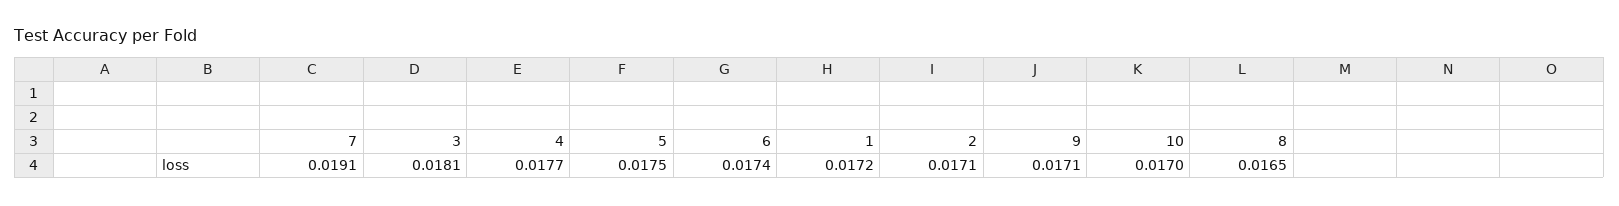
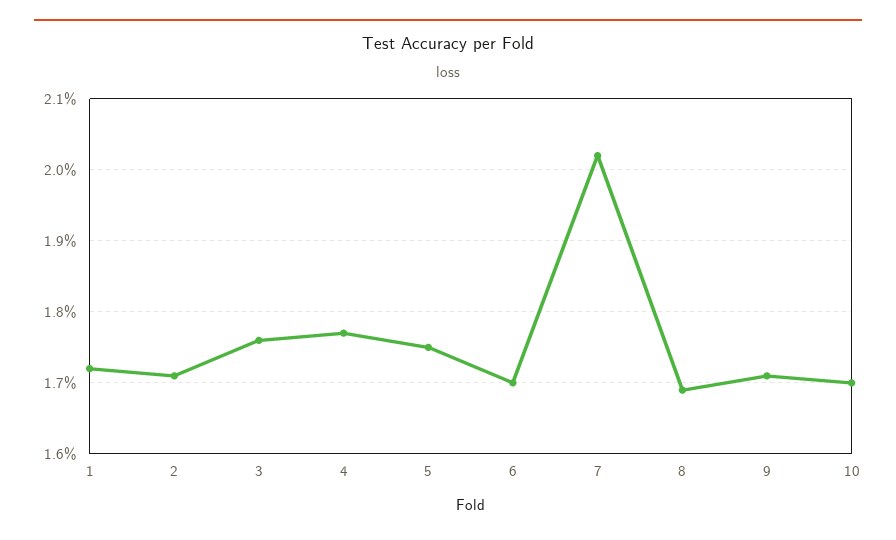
7: 0.0191 -> 0.0202
3: 0.0181 -> 0.0176
6: 0.0174 -> 0.017
8: 0.0165 -> 0.0169

